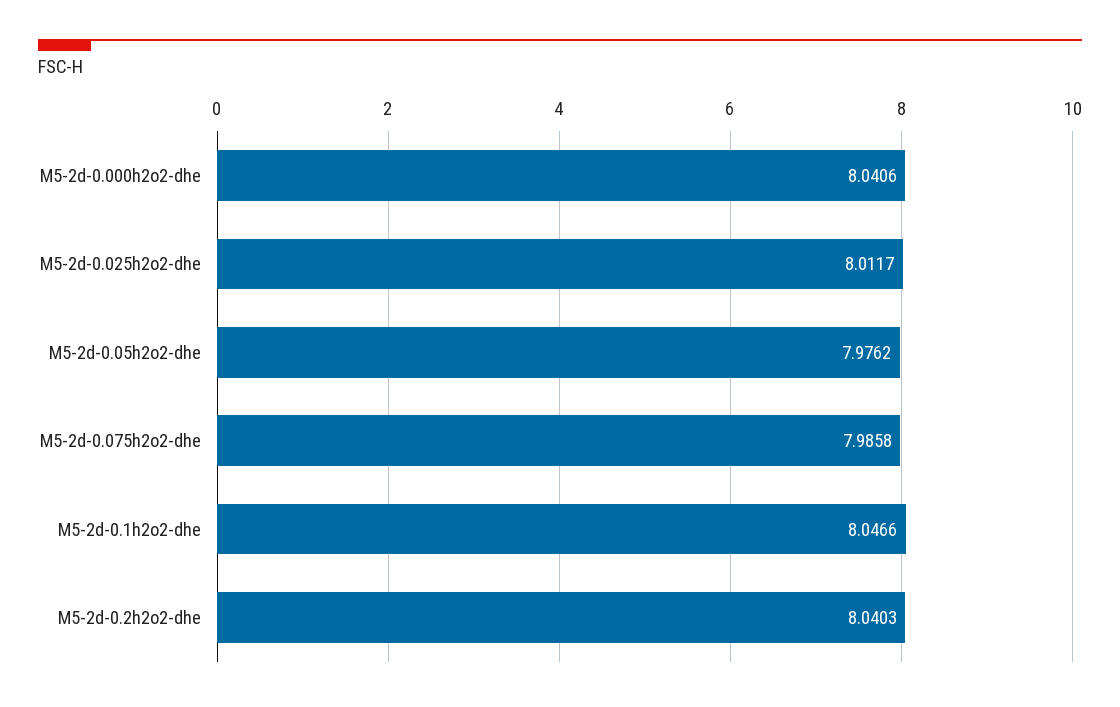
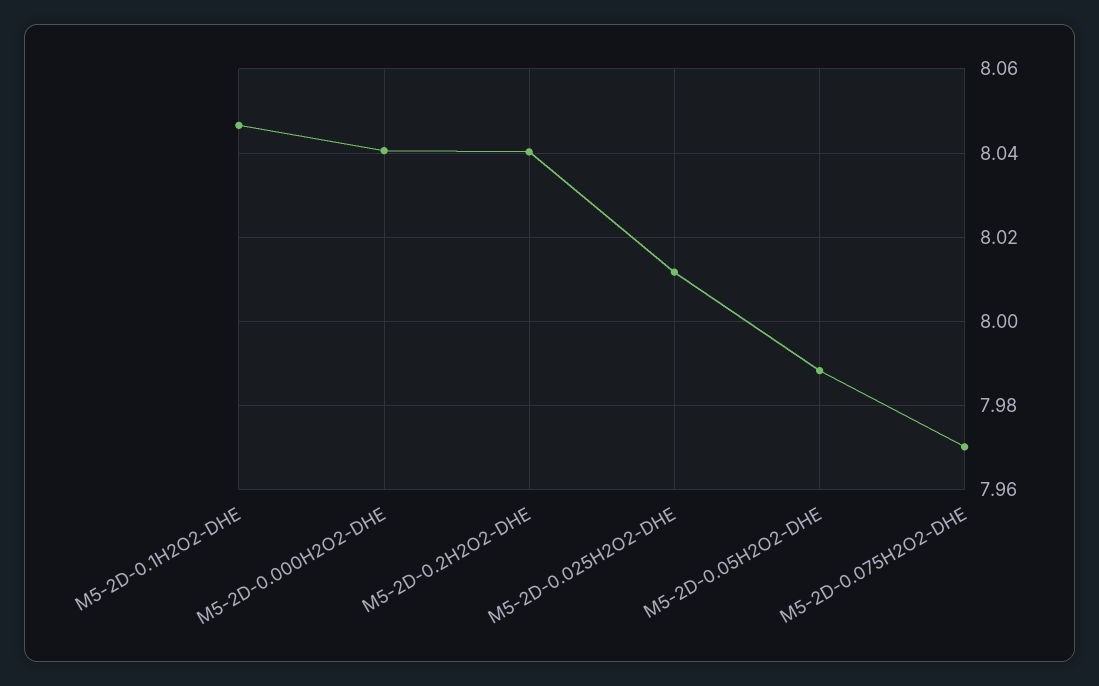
M5-2d-0.05h2o2-dhe: 7.9762 -> 7.988
M5-2d-0.075h2o2-dhe: 7.9858 -> 7.97

